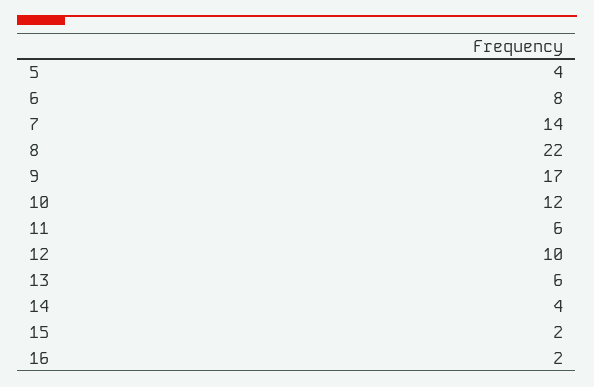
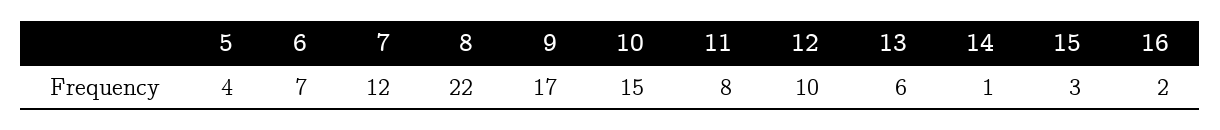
6: 8 -> 7
7: 14 -> 12
10: 12 -> 15
11: 6 -> 8
14: 4 -> 1
15: 2 -> 3

